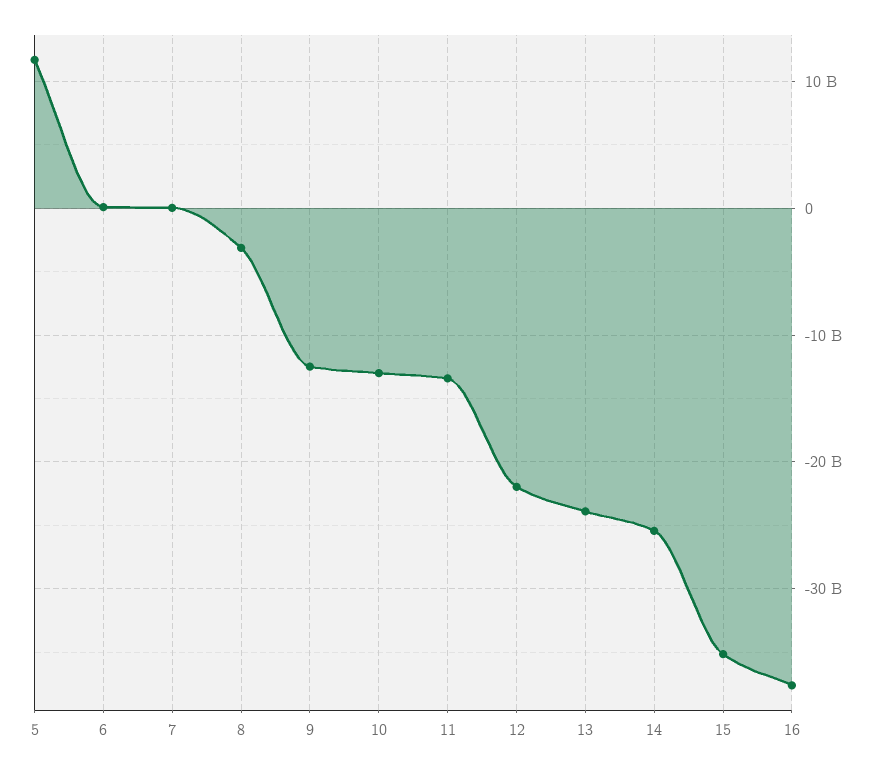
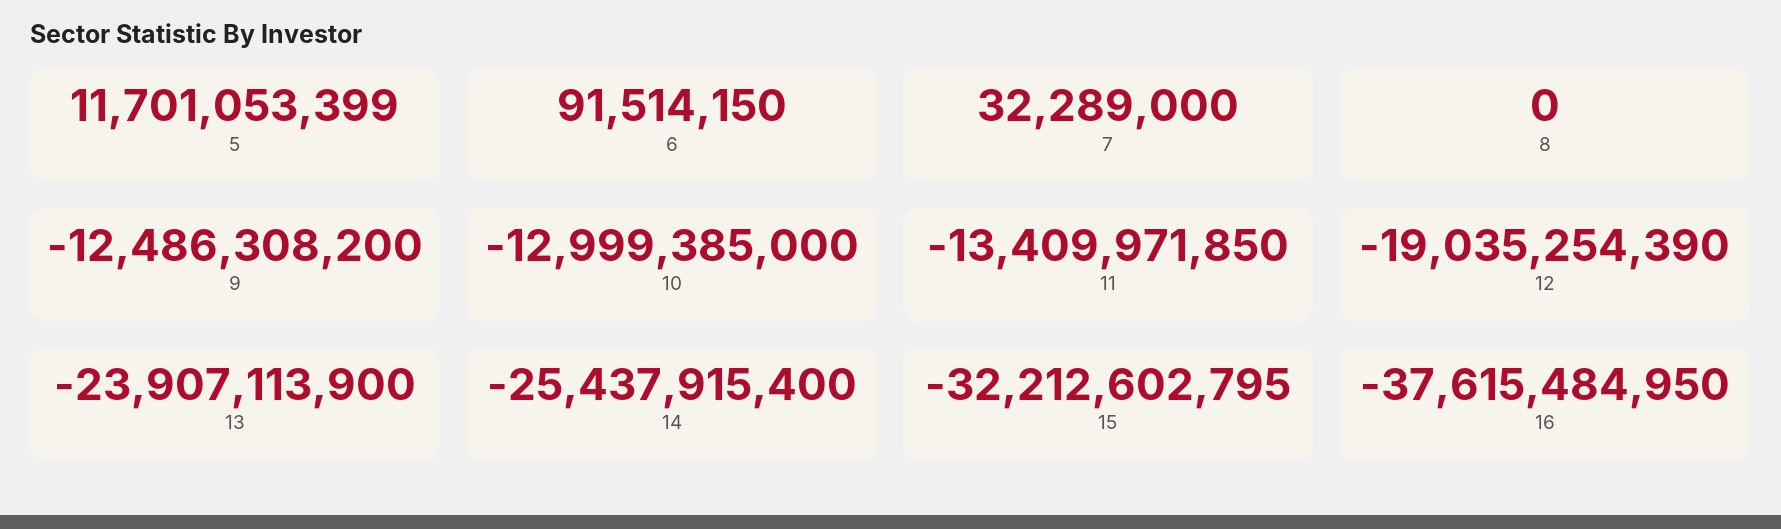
8: -3000000000 -> 0
12: -22000000000 -> -19035254390
15: -35000000000 -> -32212602795

